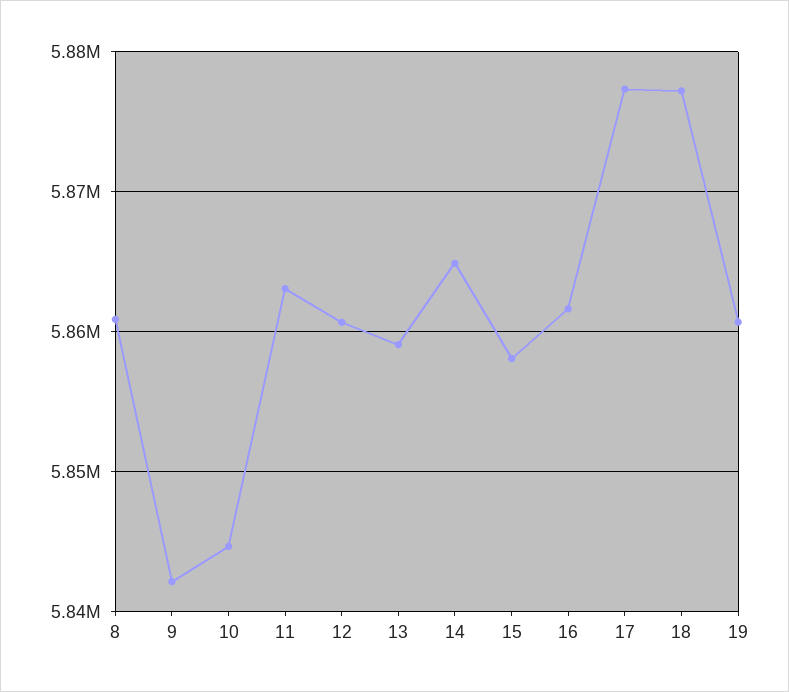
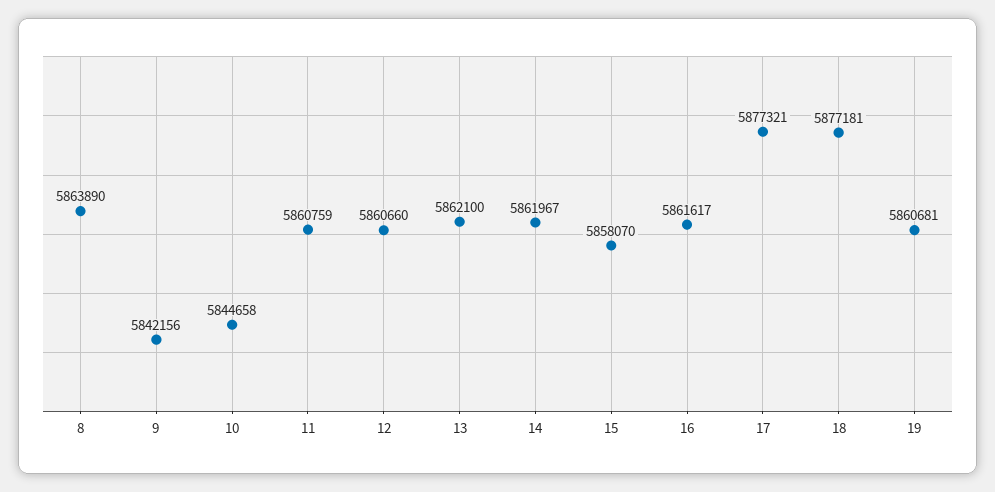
8: 5861000 -> 5863890
11: 5863000 -> 5860759
13: 5859000 -> 5862100
14: 5865000 -> 5861967

